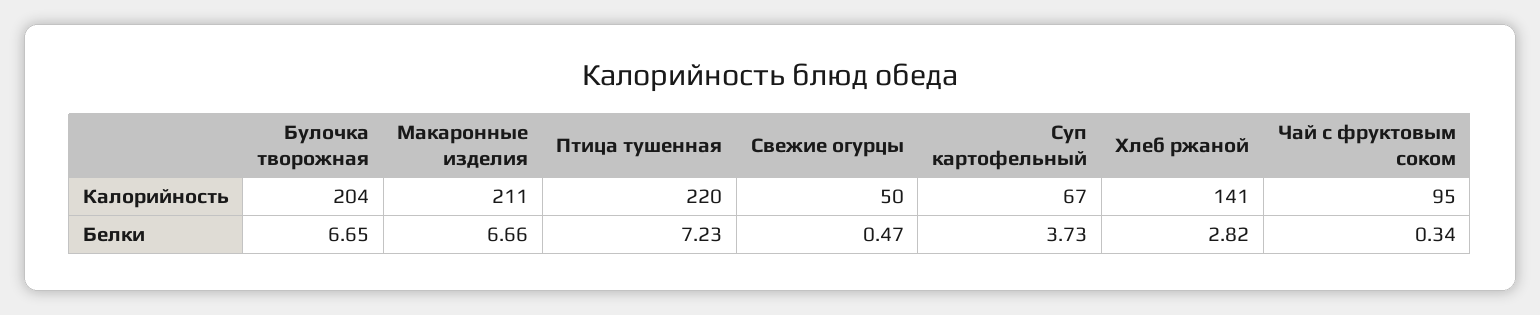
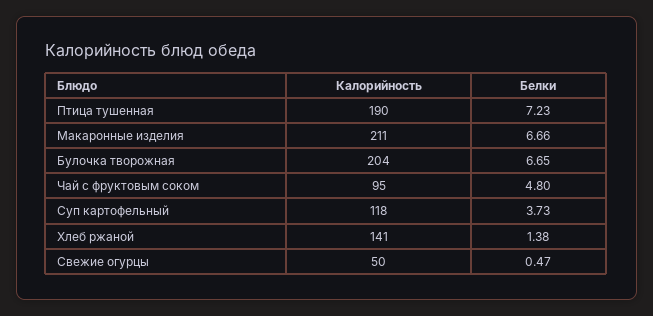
Птица тушенная, Калорийность: 220 -> 190
Суп картофельный, Калорийность: 67 -> 118
Хлеб ржаной, Белки: 2.82 -> 1.38
Чай с фруктовым соком, Белки: 0.34 -> 4.8

